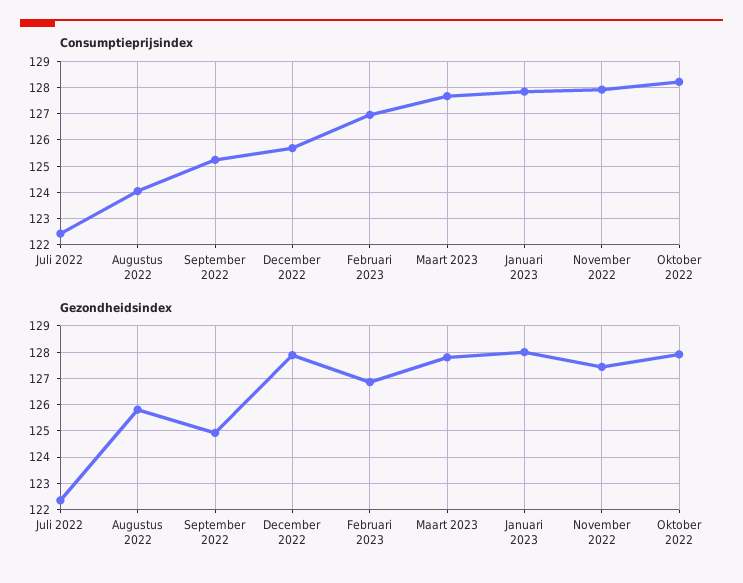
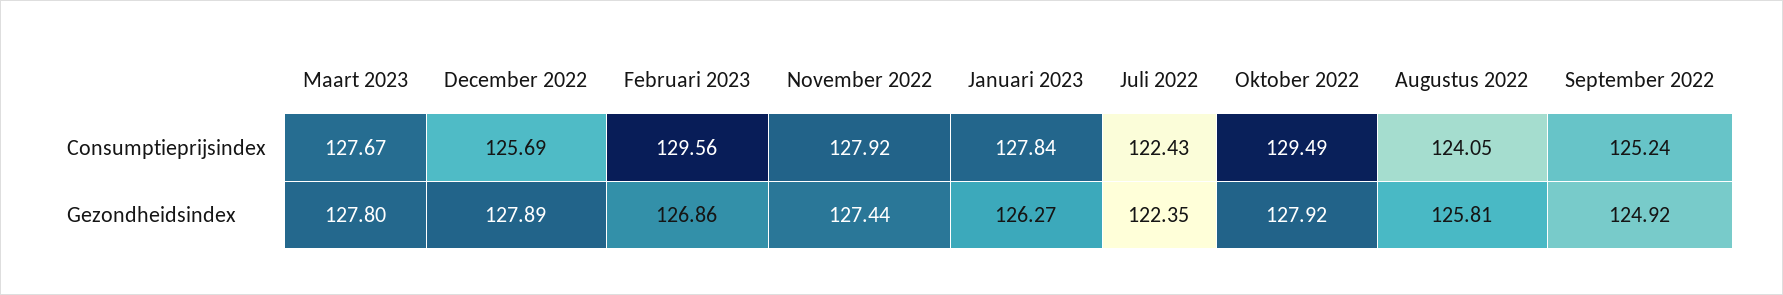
Consumptieprijsindex, Februari 2023: 127 -> 129.56
Consumptieprijsindex, Oktober 2022: 128.25 -> 129.49
Gezondheidsindex, Januari 2023: 128 -> 126.27

